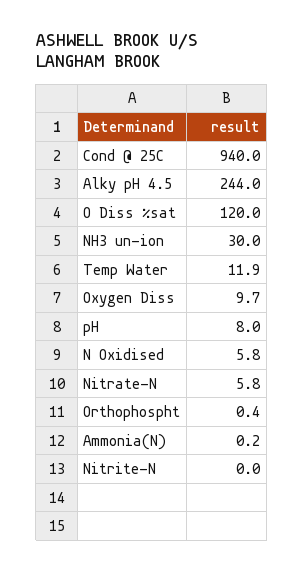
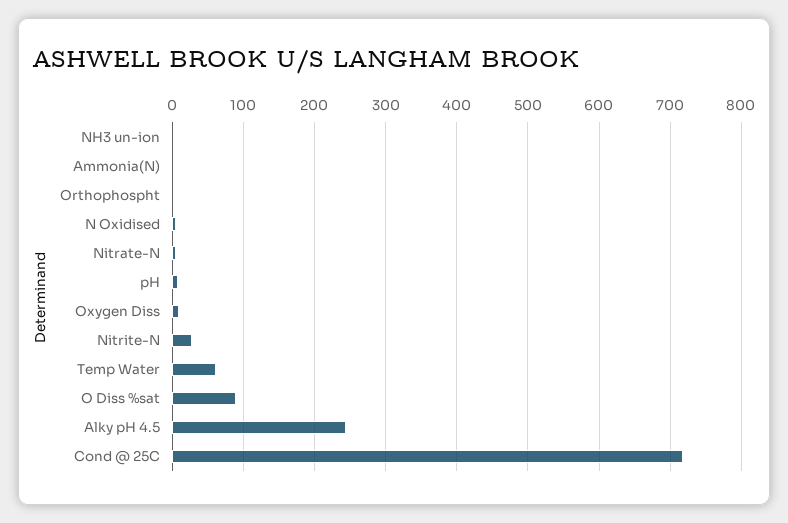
Cond @ 25C: 940 -> 720
O Diss %sat: 120 -> 90
NH3 un-ion: 30 -> 0
Temp Water: 11.9 -> 60
Nitrite-N: 0 -> 30

